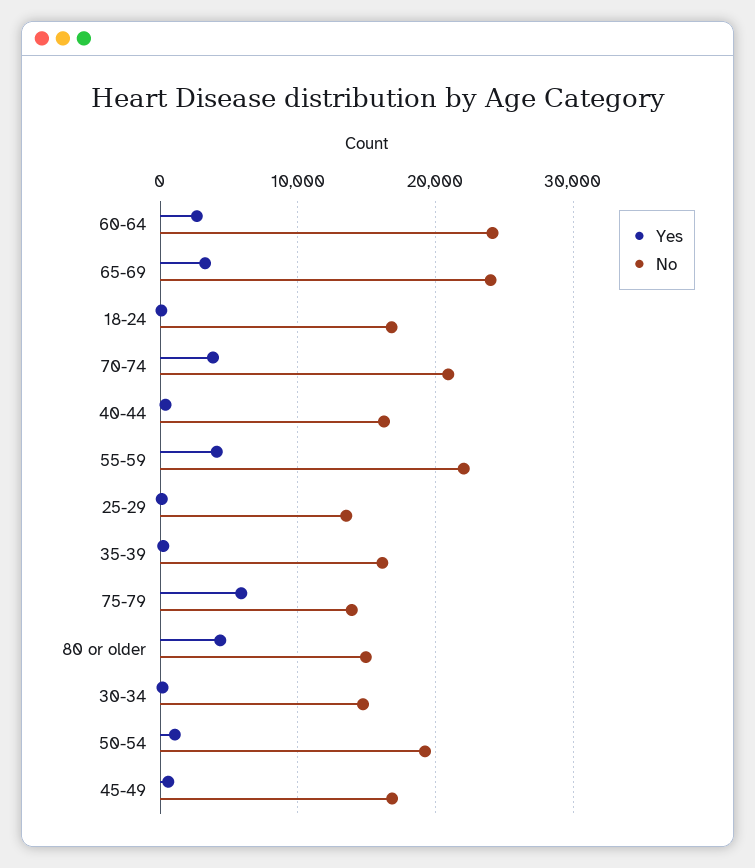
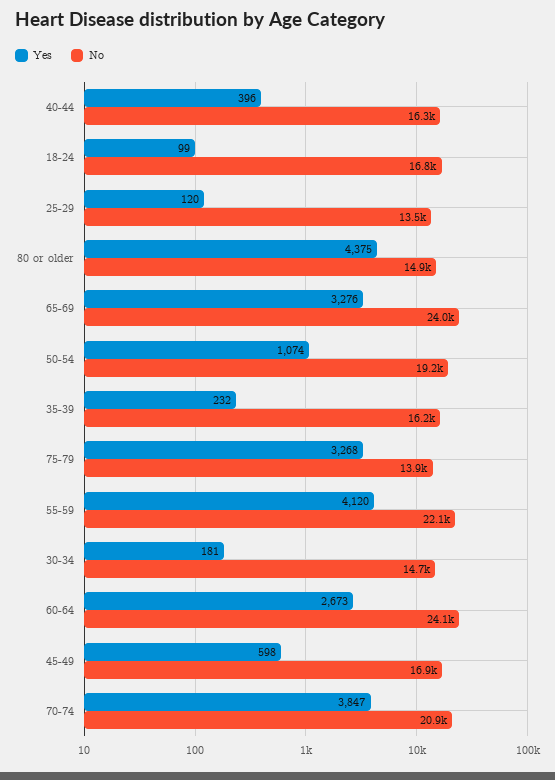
Yes, 75-79: 6000 -> 3268

